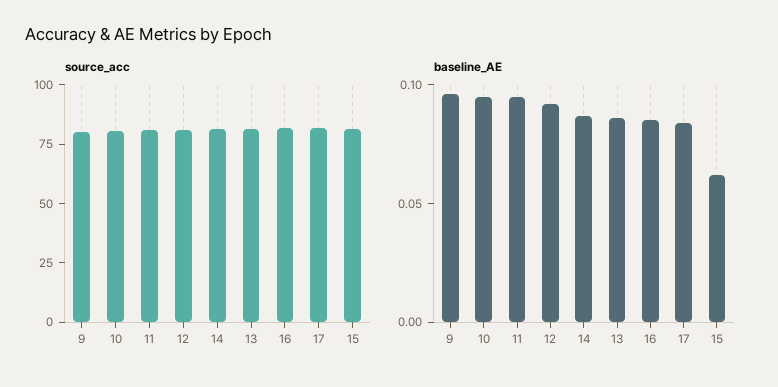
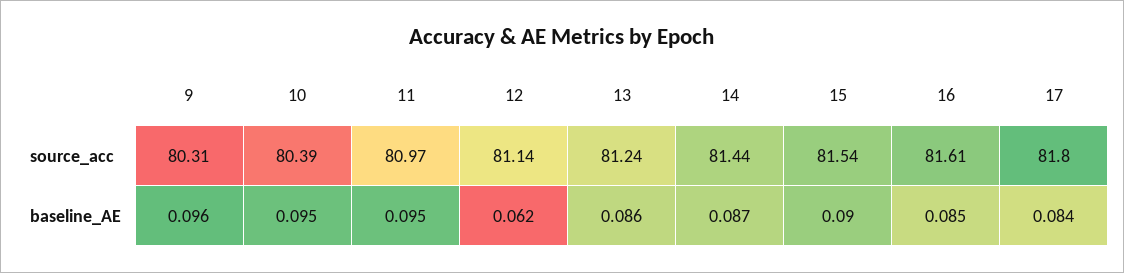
baseline_AE, 12: 0.09 -> 0.062
baseline_AE, 15: 0.06 -> 0.09

